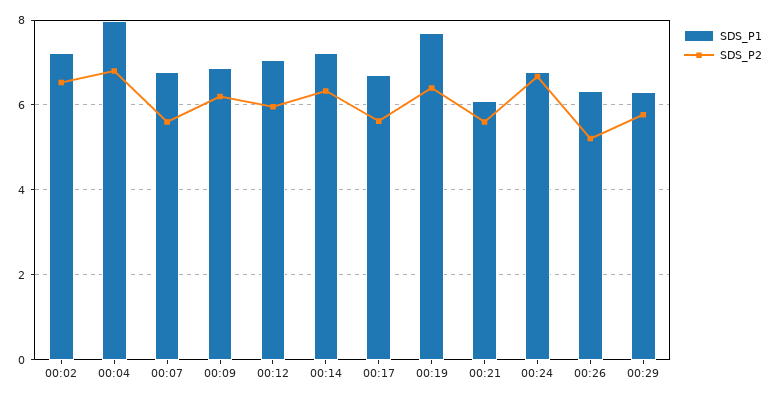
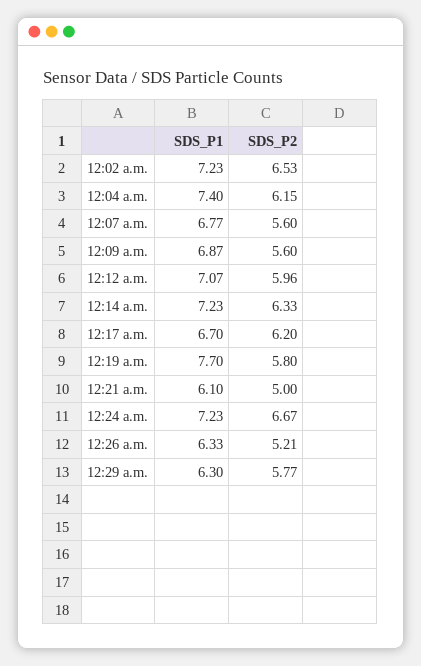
SDS_P1, 00:04: 8 -> 7.4
SDS_P2, 00:04: 6.8 -> 6.15
SDS_P2, 00:09: 6.2 -> 5.6
SDS_P2, 00:17: 5.6 -> 6.2
SDS_P2, 00:19: 6.4 -> 5.8
SDS_P2, 00:21: 5.6 -> 5
SDS_P1, 00:24: 6.8 -> 7.23

